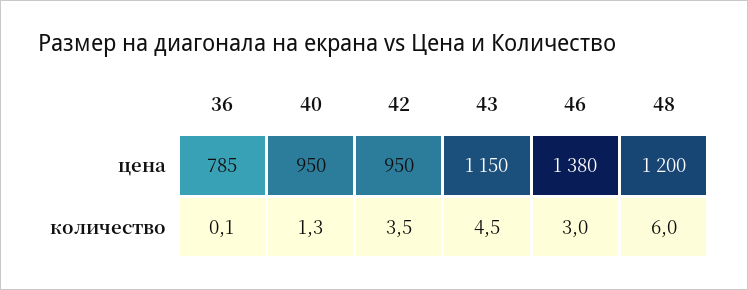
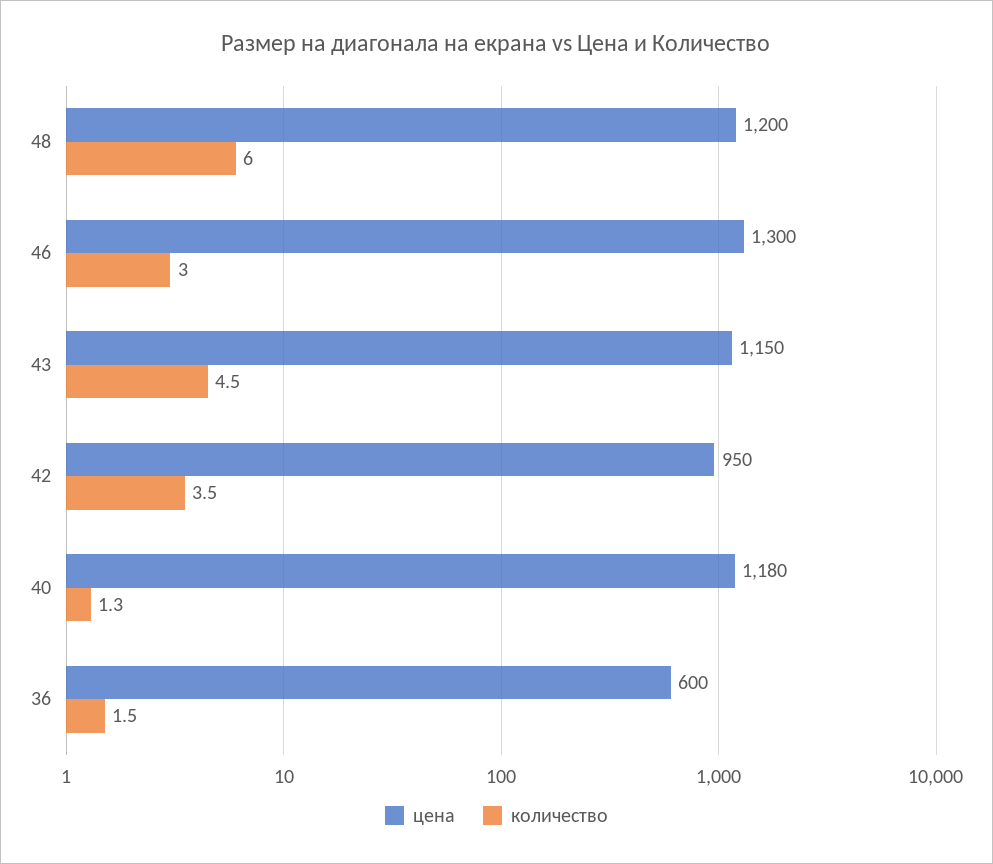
цена, 36: 785 -> 600
цена, 40: 950 -> 1180
цена, 46: 1380 -> 1300
количество, 36: 0.1 -> 1.5

